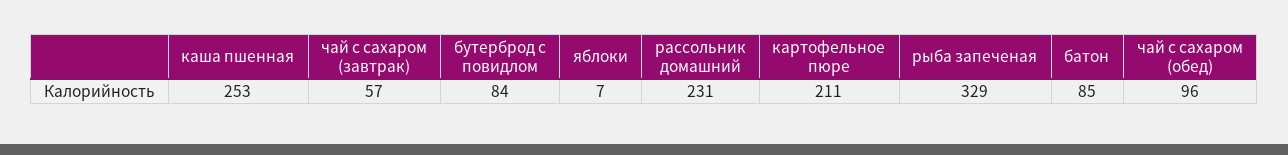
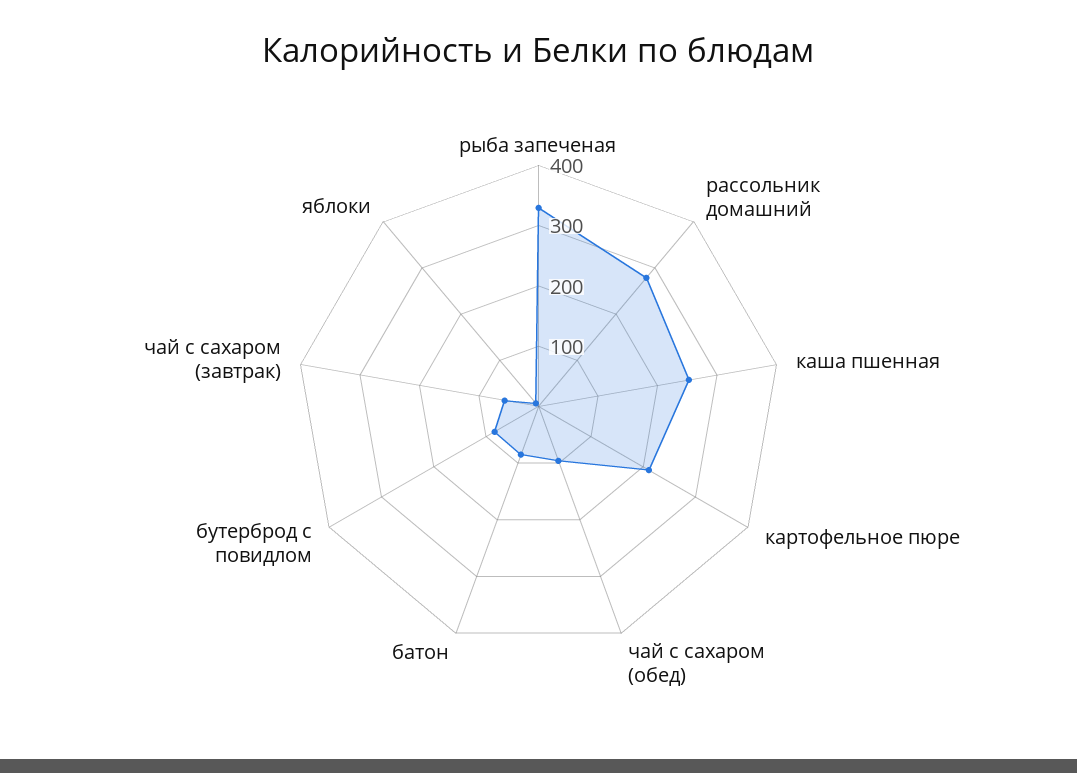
рассольник домашний: 231 -> 280

